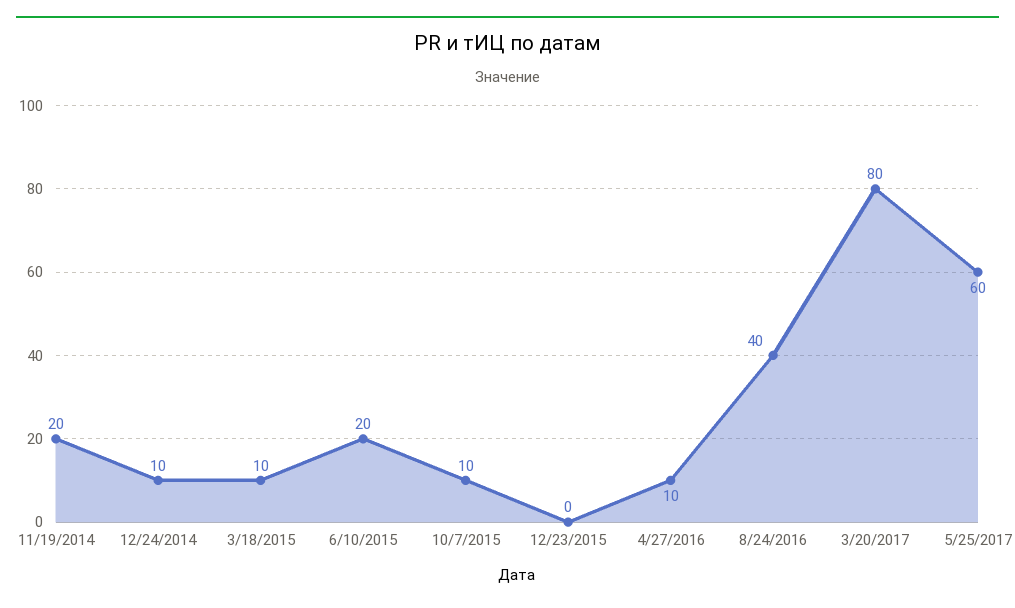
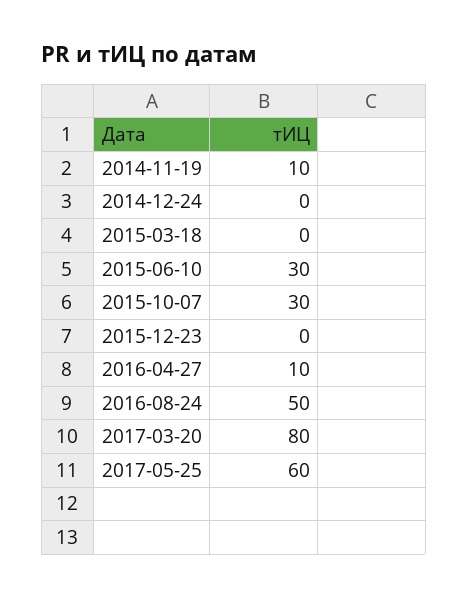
11/19/2014: 20 -> 10
12/24/2014: 10 -> 0
3/18/2015: 10 -> 0
6/10/2015: 20 -> 30
10/7/2015: 10 -> 30
8/24/2016: 40 -> 50

